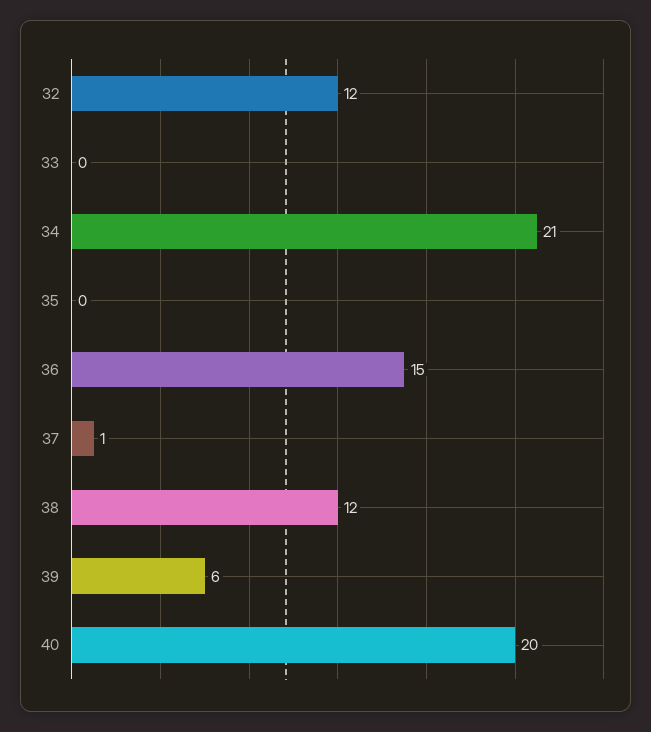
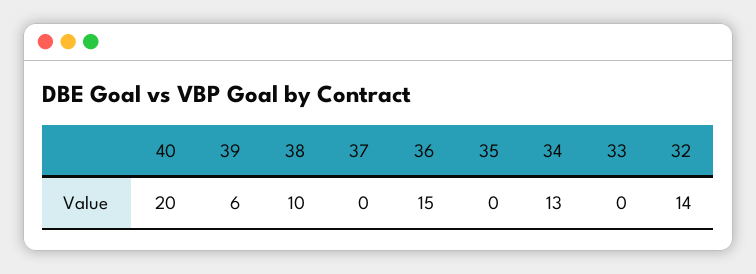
32: 12 -> 14
34: 21 -> 13
37: 1 -> 0
38: 12 -> 10

